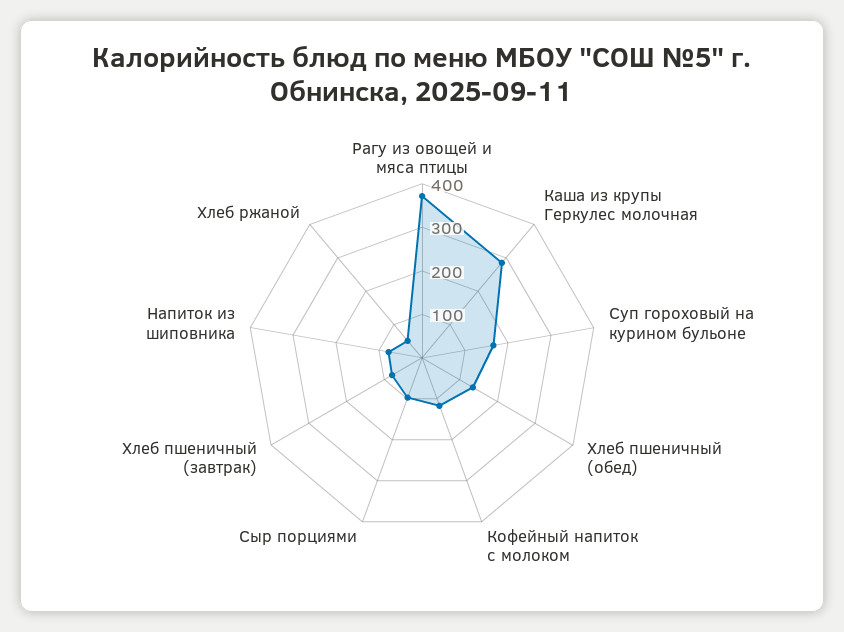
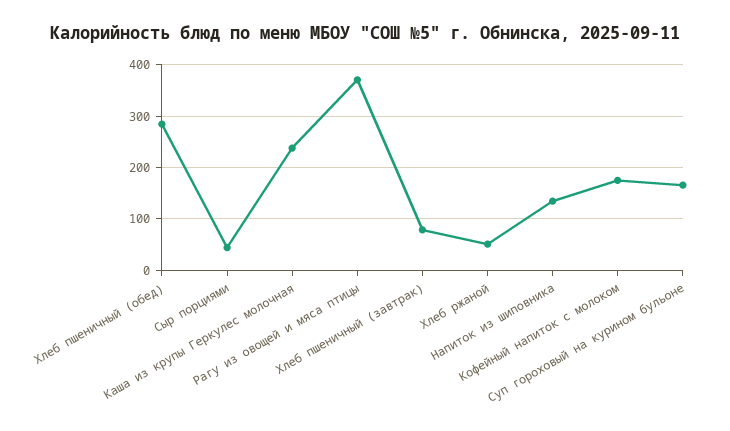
Каша из крупы Геркулес молочная: 280 -> 240
Хлеб пшеничный (обед): 140 -> 280
Кофейный напиток с молоком: 120 -> 180
Сыр порциями: 100 -> 40
Напиток из шиповника: 80 -> 140

